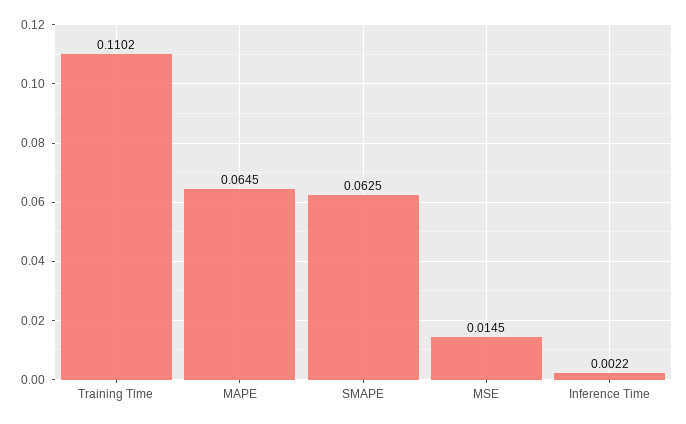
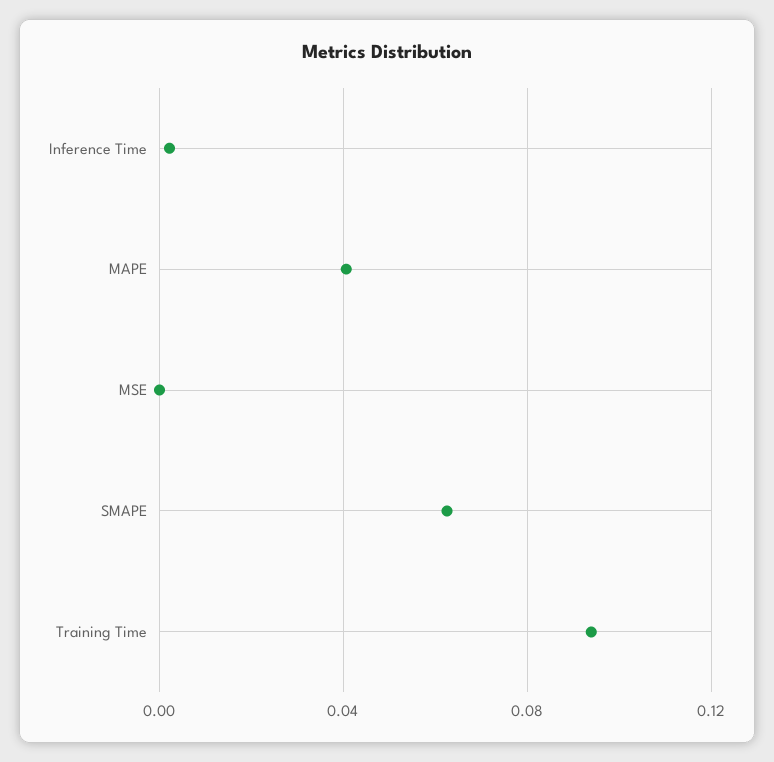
Training Time: 0.1102 -> 0.095
MAPE: 0.0645 -> 0.04
MSE: 0.0145 -> 0

